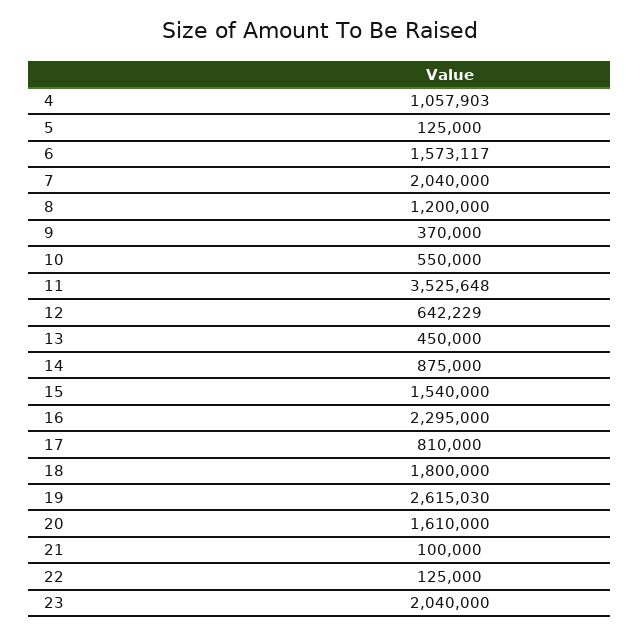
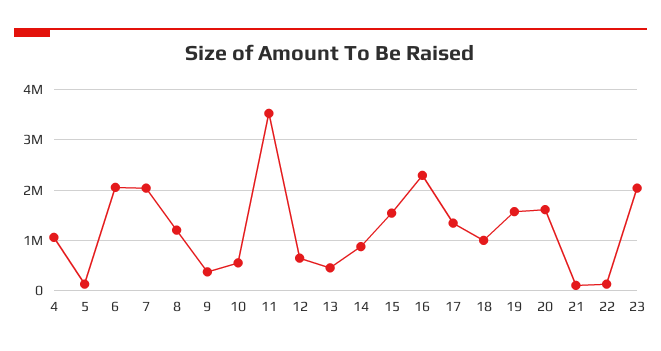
6: 1573117 -> 2000000
17: 810000 -> 1400000
18: 1800000 -> 1000000
19: 2615030 -> 1600000

